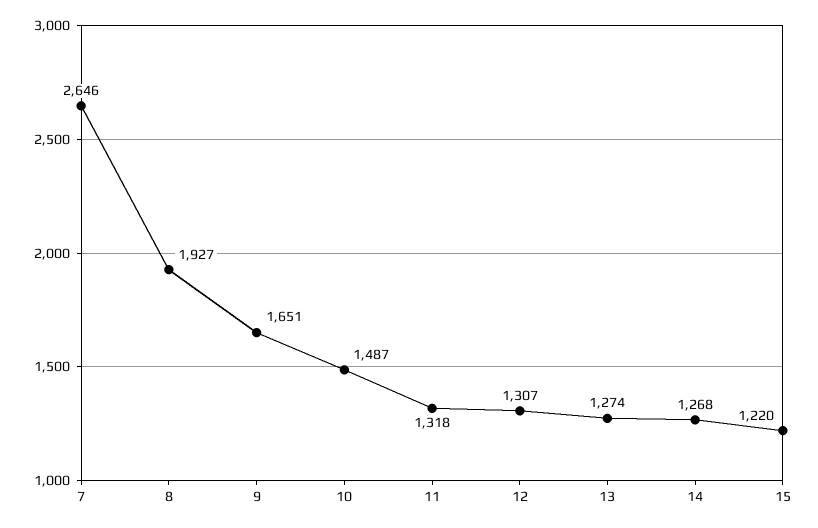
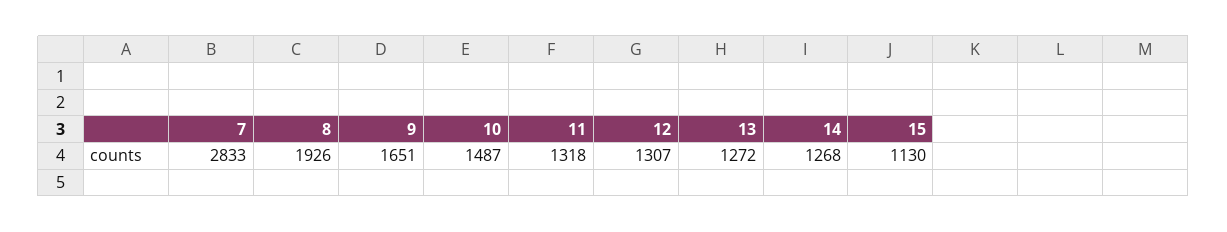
7: 2646 -> 2833
8: 1927 -> 1926
13: 1274 -> 1272
15: 1220 -> 1130

